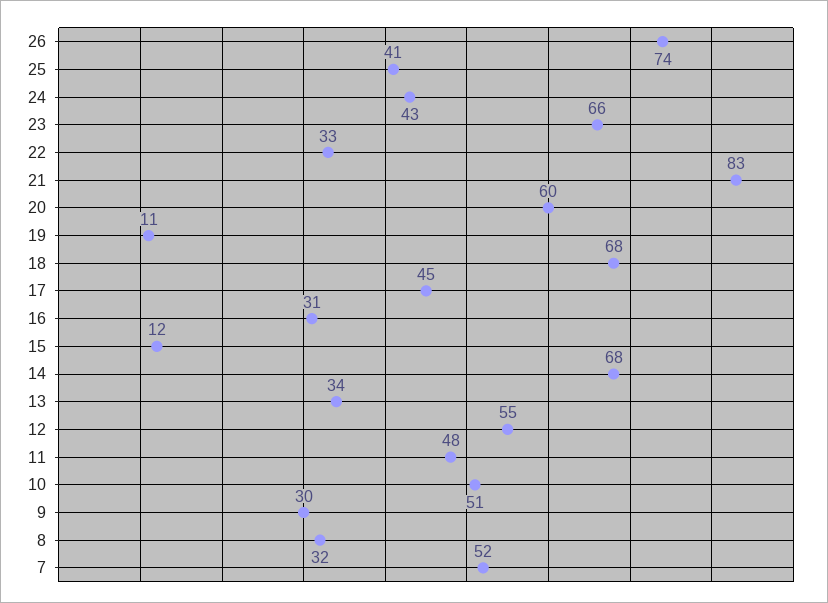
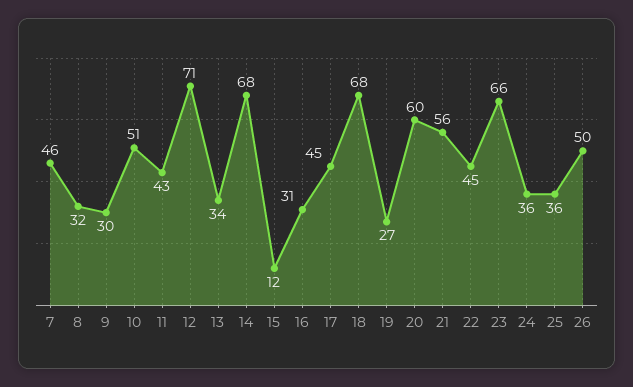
26: 74 -> 50
25: 41 -> 36
24: 43 -> 36
22: 33 -> 45
21: 83 -> 56
19: 11 -> 27
12: 55 -> 71
11: 48 -> 43
7: 52 -> 46

